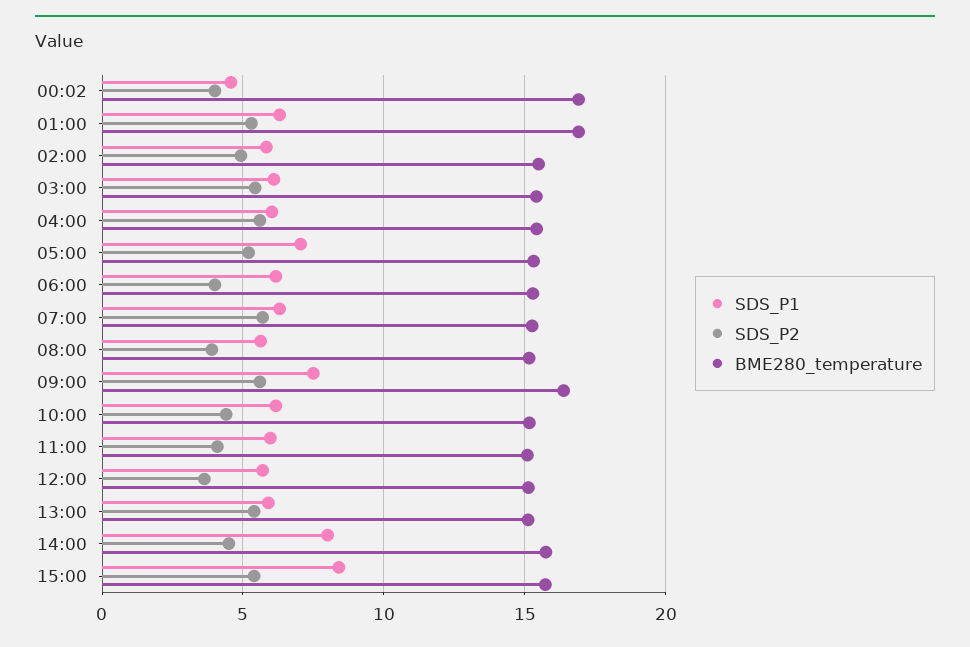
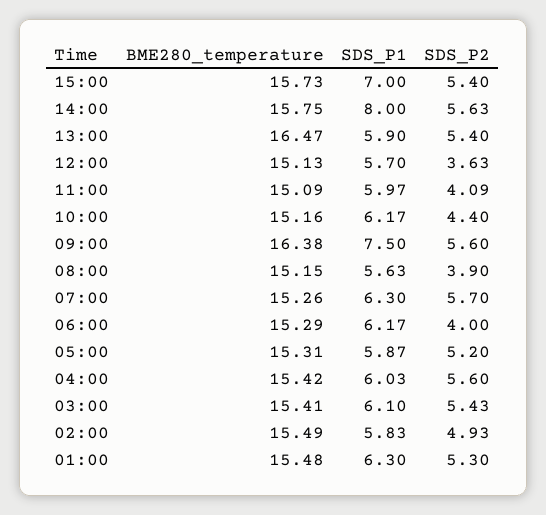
SDS_P1, 00:02: 4.5 -> none
SDS_P2, 00:02: 4 -> none
BME280_temperature, 00:02: 17 -> none
BME280_temperature, 01:00: 17 -> 15.48
SDS_P1, 05:00: 7 -> 5.87
BME280_temperature, 13:00: 15 -> 16.47
SDS_P2, 14:00: 4.5 -> 5.63
SDS_P1, 15:00: 8.5 -> 7

